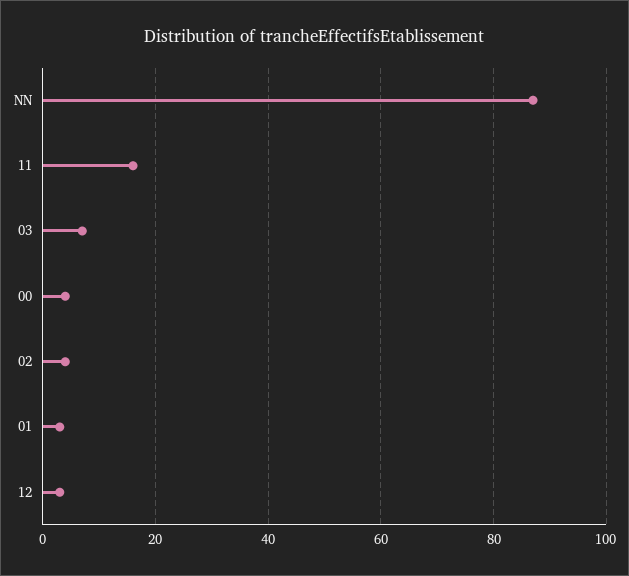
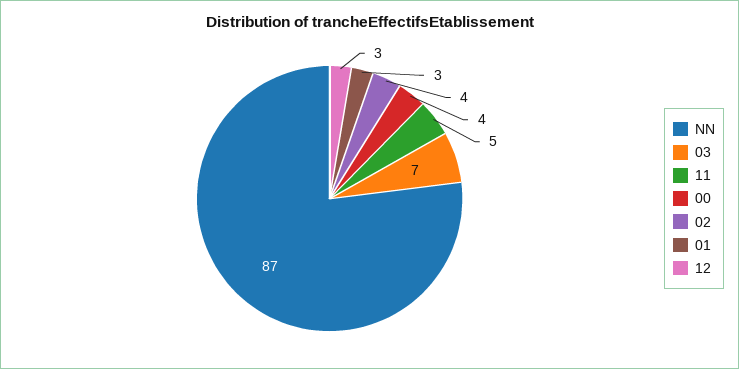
11: 15 -> 5

